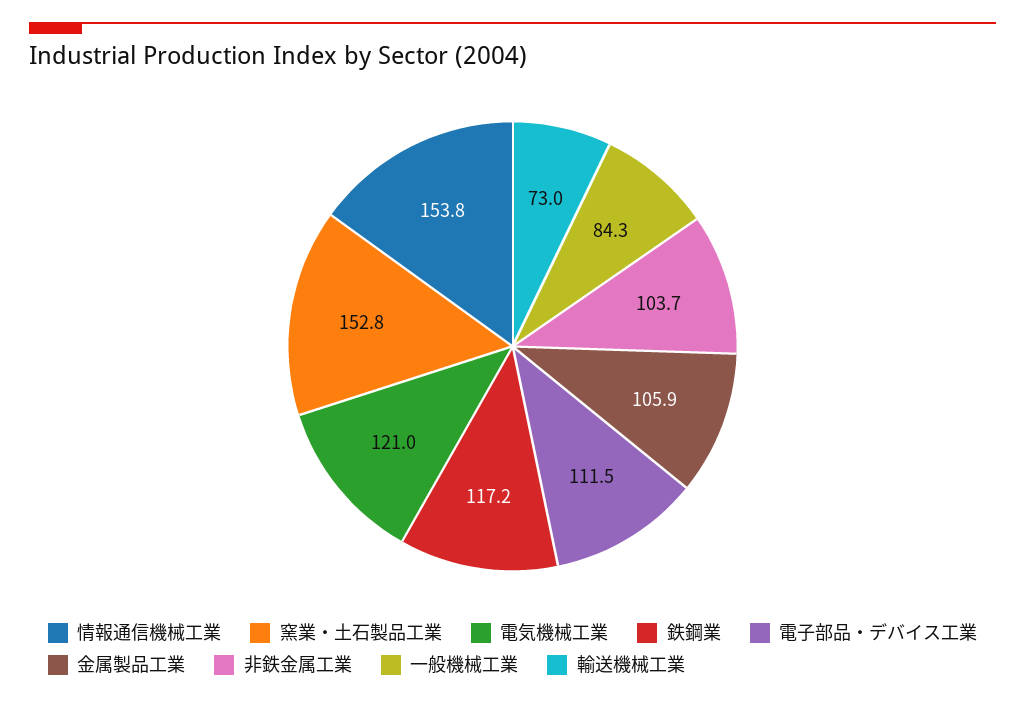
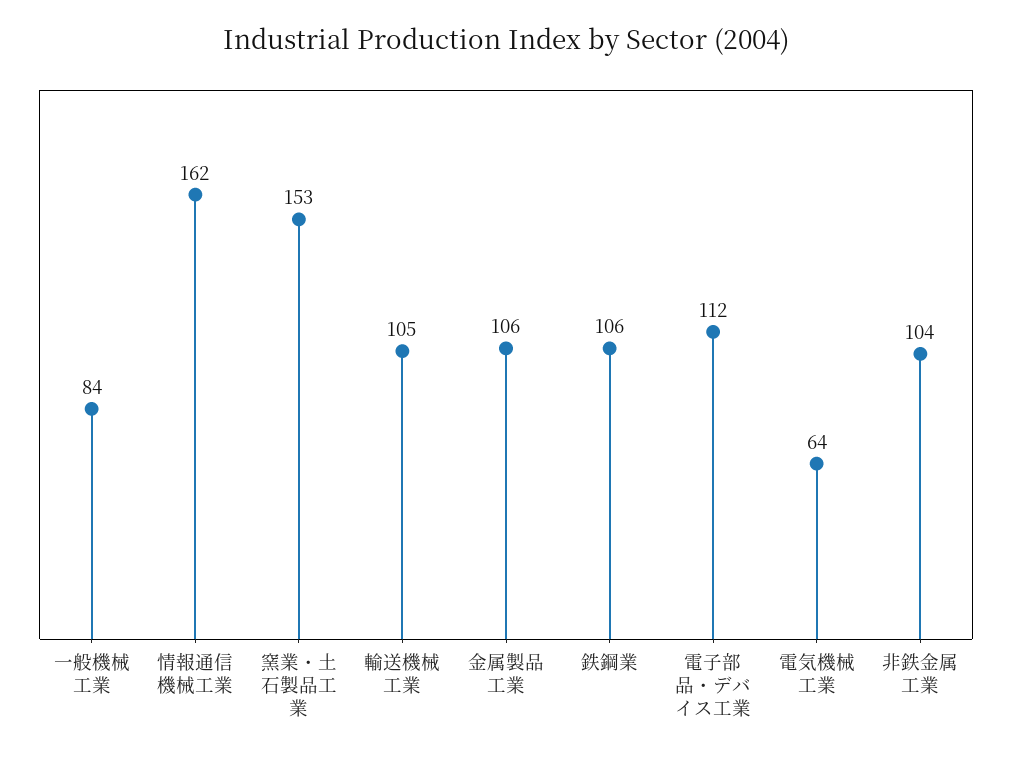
情報通信機械工業: 153.8 -> 162
電気機械工業: 121 -> 64
鉄鋼業: 117.2 -> 106
輸送機械工業: 73 -> 105

